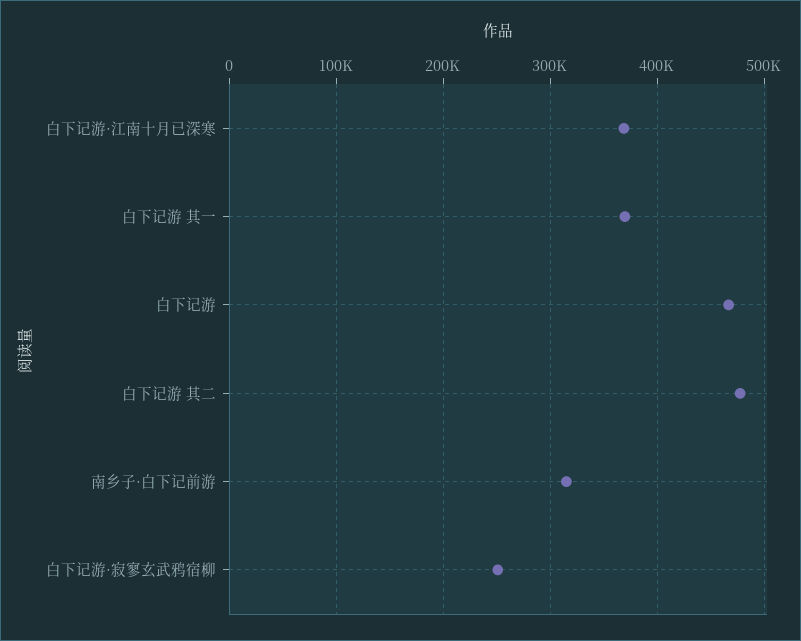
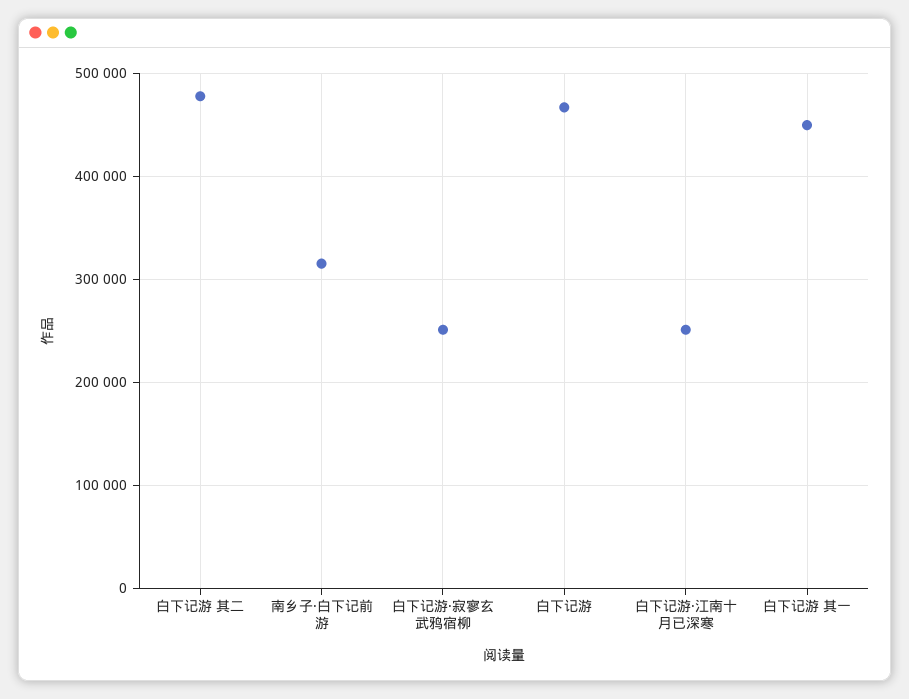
白下记游·江南十月已深寒: 370000 -> 250000
白下记游 其一: 370000 -> 450000

